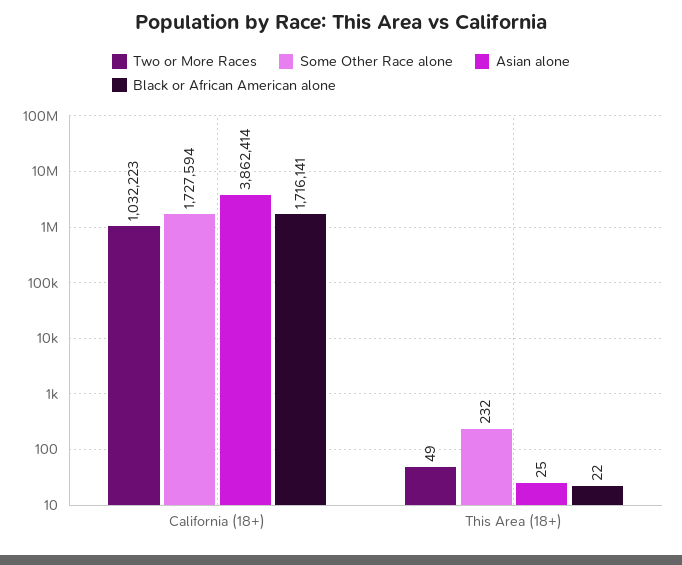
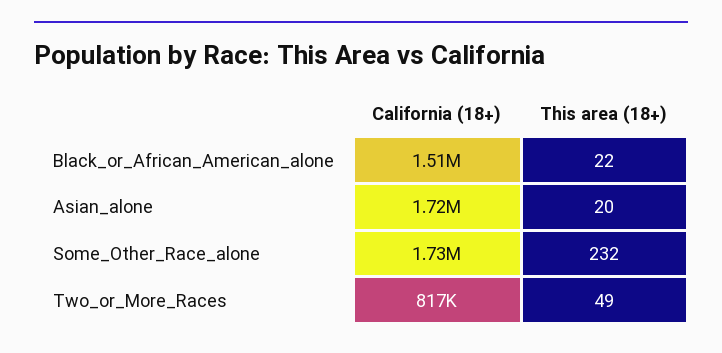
Two or More Races, California (18+): 1032223 -> 817000
Asian alone, California (18+): 3862414 -> 1720000
Black or African American alone, California (18+): 1716141 -> 1510000
Asian alone, This Area (18+): 25 -> 20

